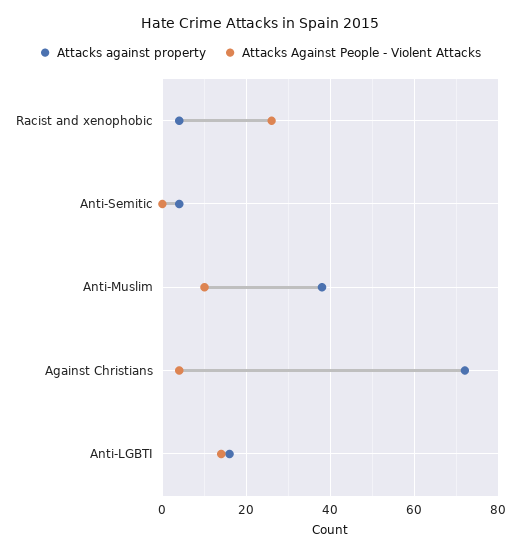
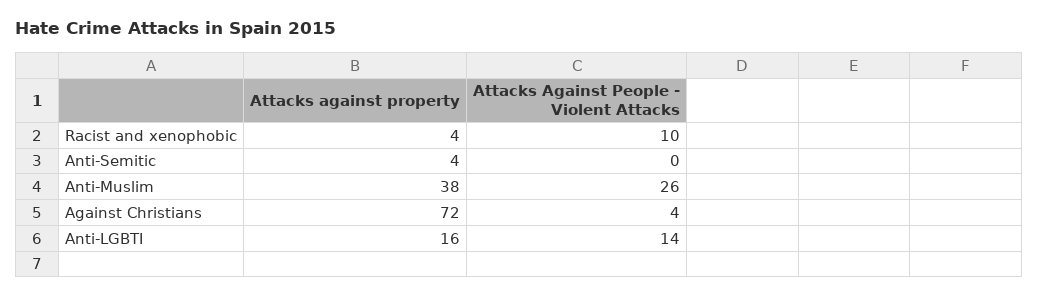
Attacks Against People - Violent Attacks, Racist and xenophobic: 25 -> 10
Attacks Against People - Violent Attacks, Anti-Muslim: 10 -> 26

